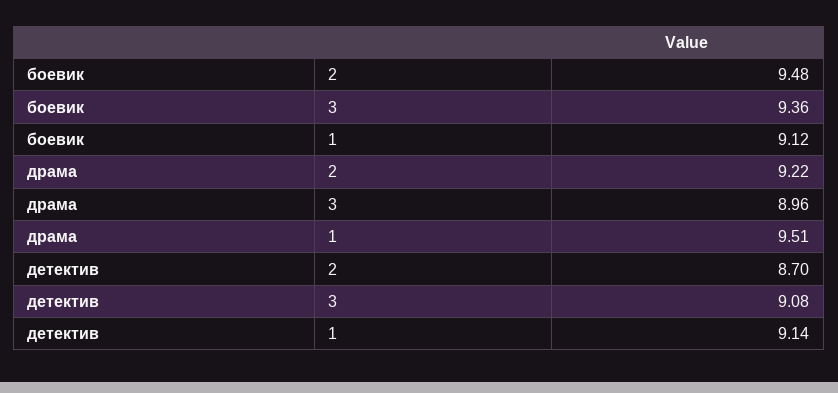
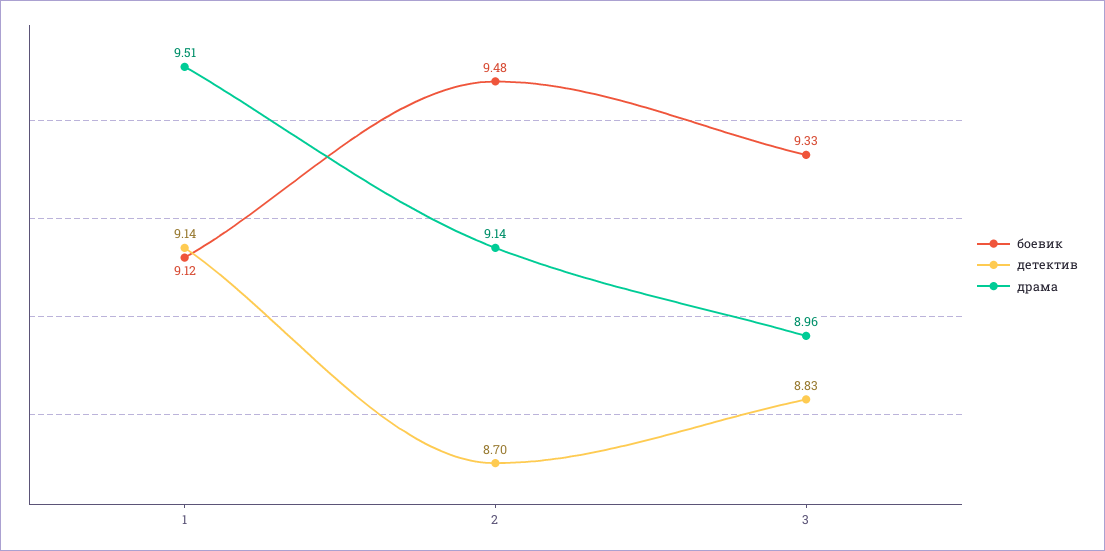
боевик, 3: 9.36 -> 9.33
драма, 2: 9.22 -> 9.14
детектив, 3: 9.08 -> 8.83

